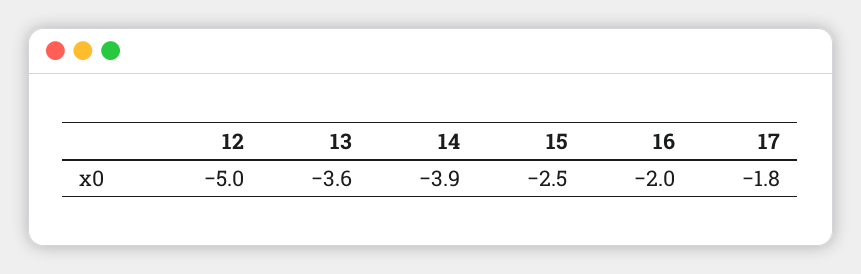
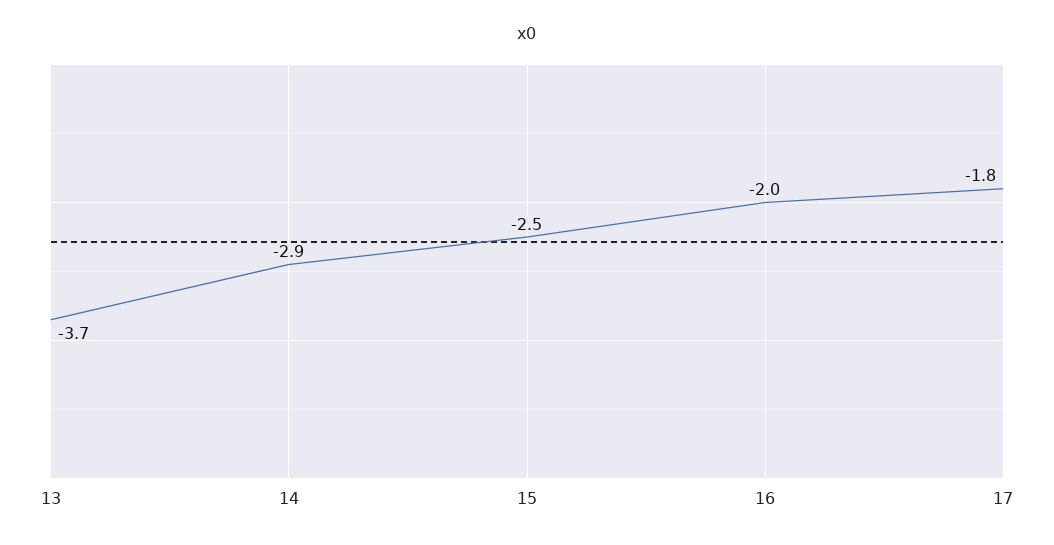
12: -5 -> none
13: -3.6 -> -3.7
14: -3.9 -> -2.9

